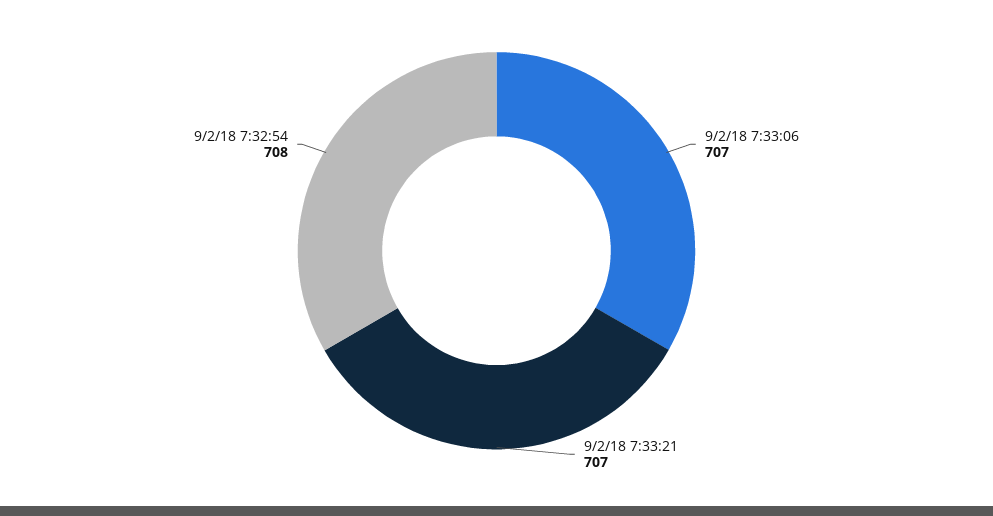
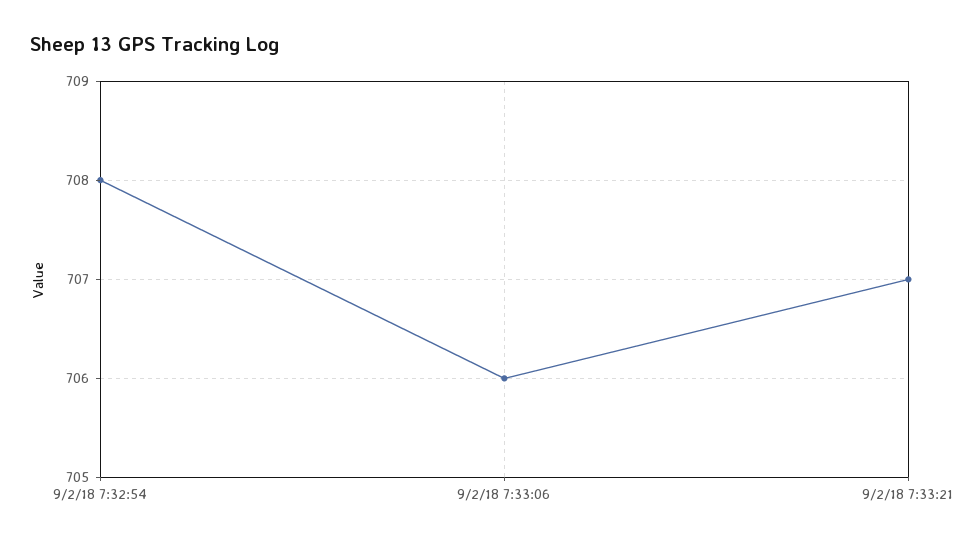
9/2/18 7:33:06: 707 -> 706

